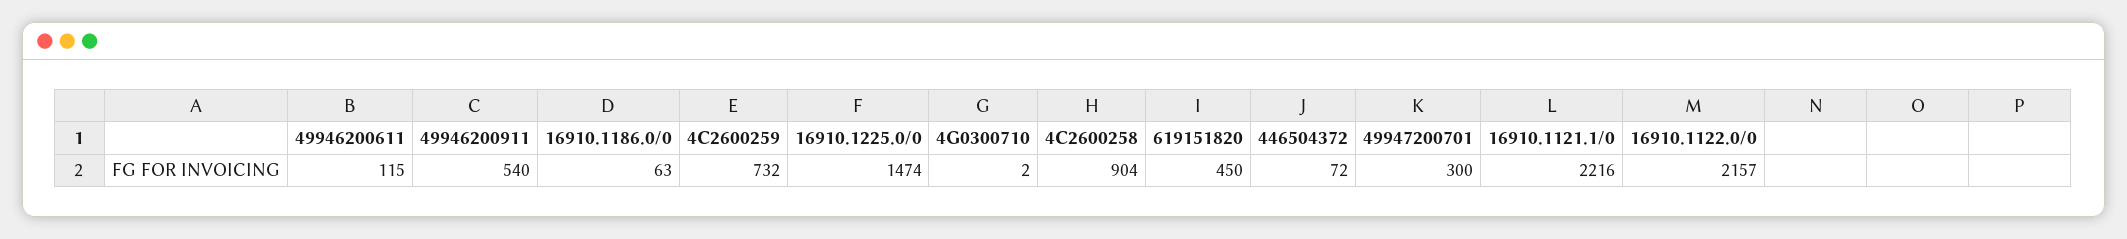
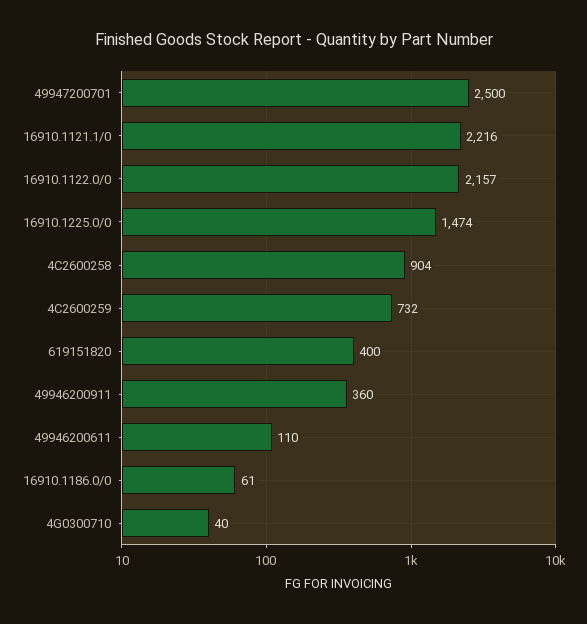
49946200611: 115 -> 110
49946200911: 540 -> 360
16910.1186.0/0: 63 -> 61
4G0300710: 2 -> 40
619151820: 450 -> 400
446504372: 72 -> none
49947200701: 300 -> 2500

